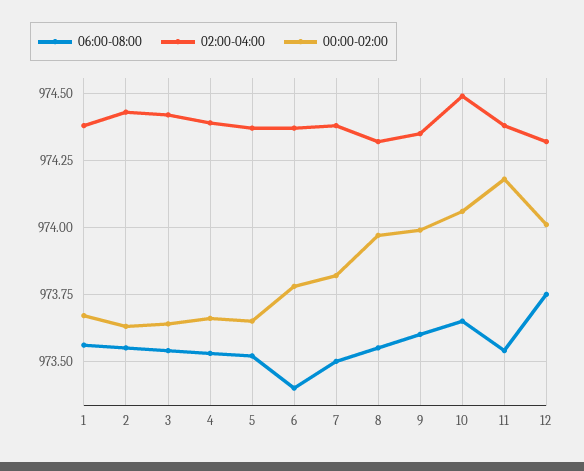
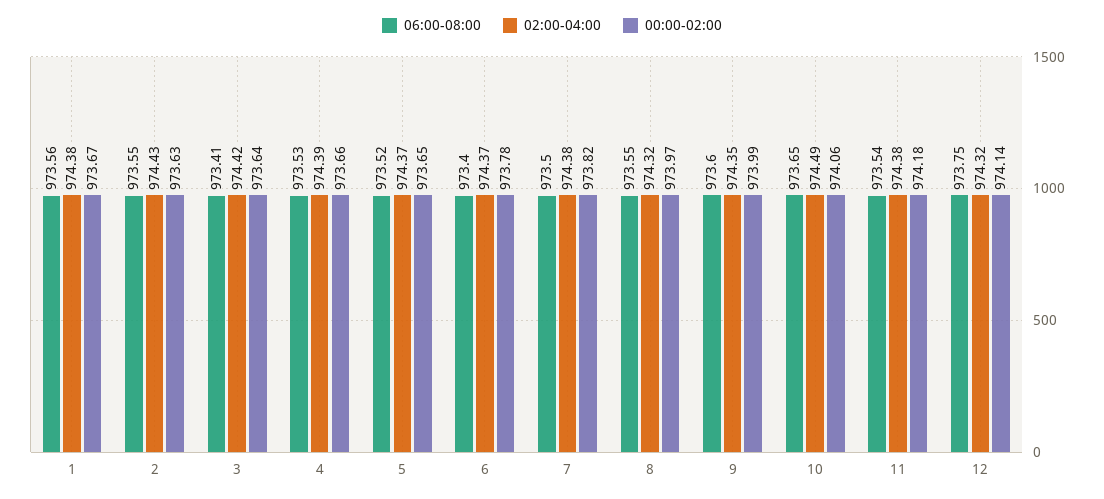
06:00-08:00, 3: 973.55 -> 973.41
00:00-02:00, 12: 974 -> 974.14

